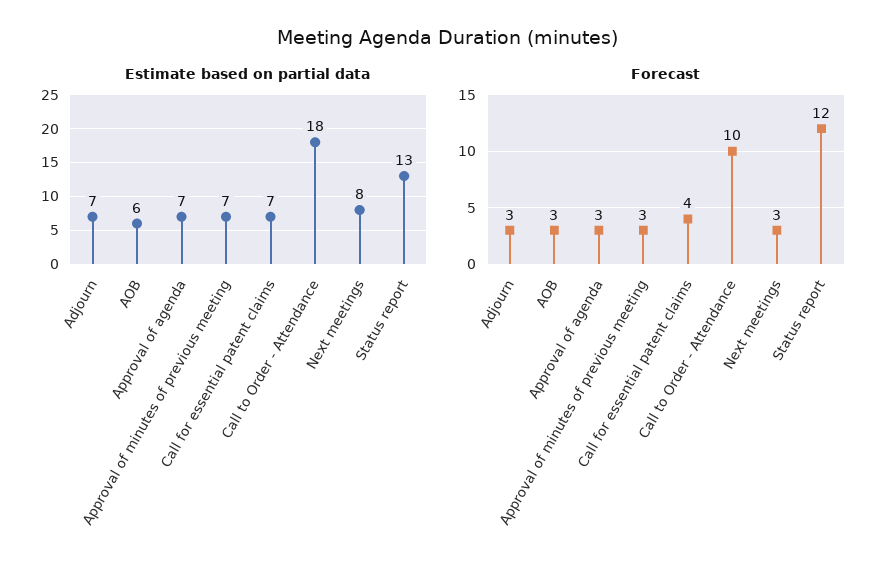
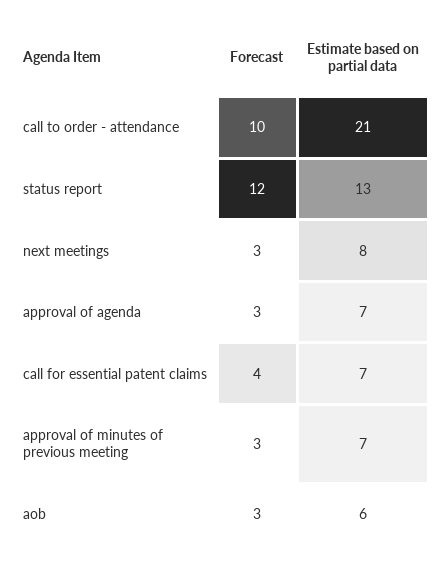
Estimate based on partial data, Adjourn: 7 -> none
Estimate based on partial data, Call to Order - Attendance: 18 -> 21
Forecast, Adjourn: 3 -> none

